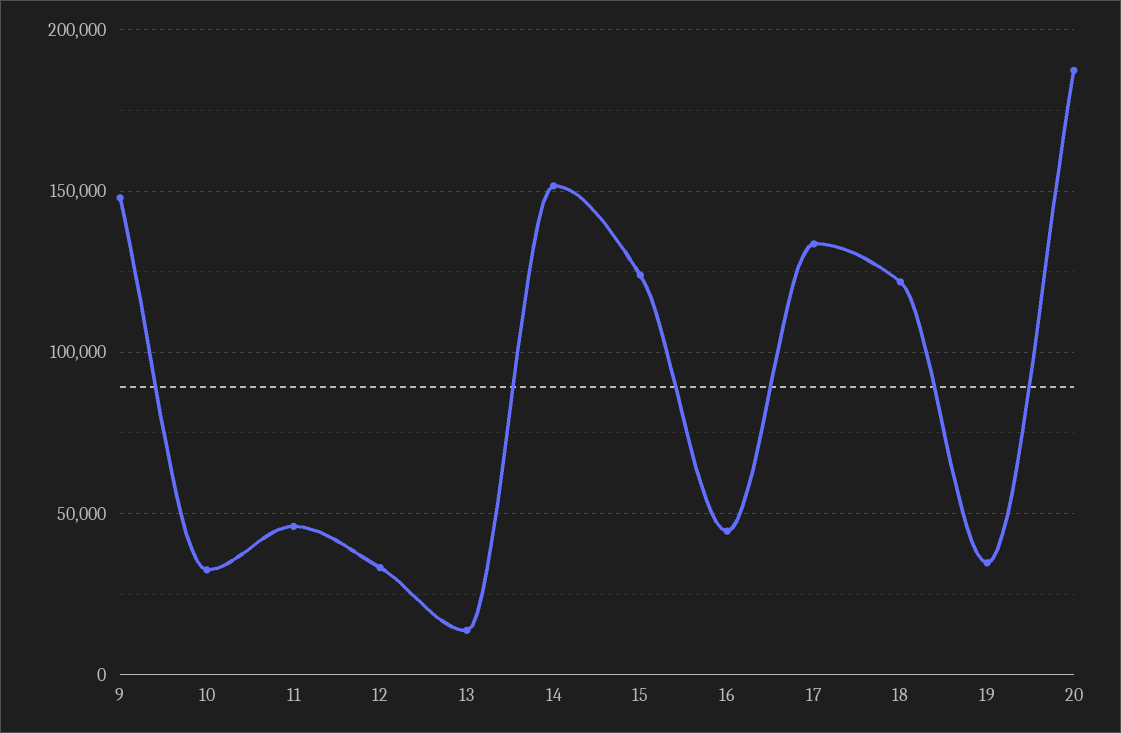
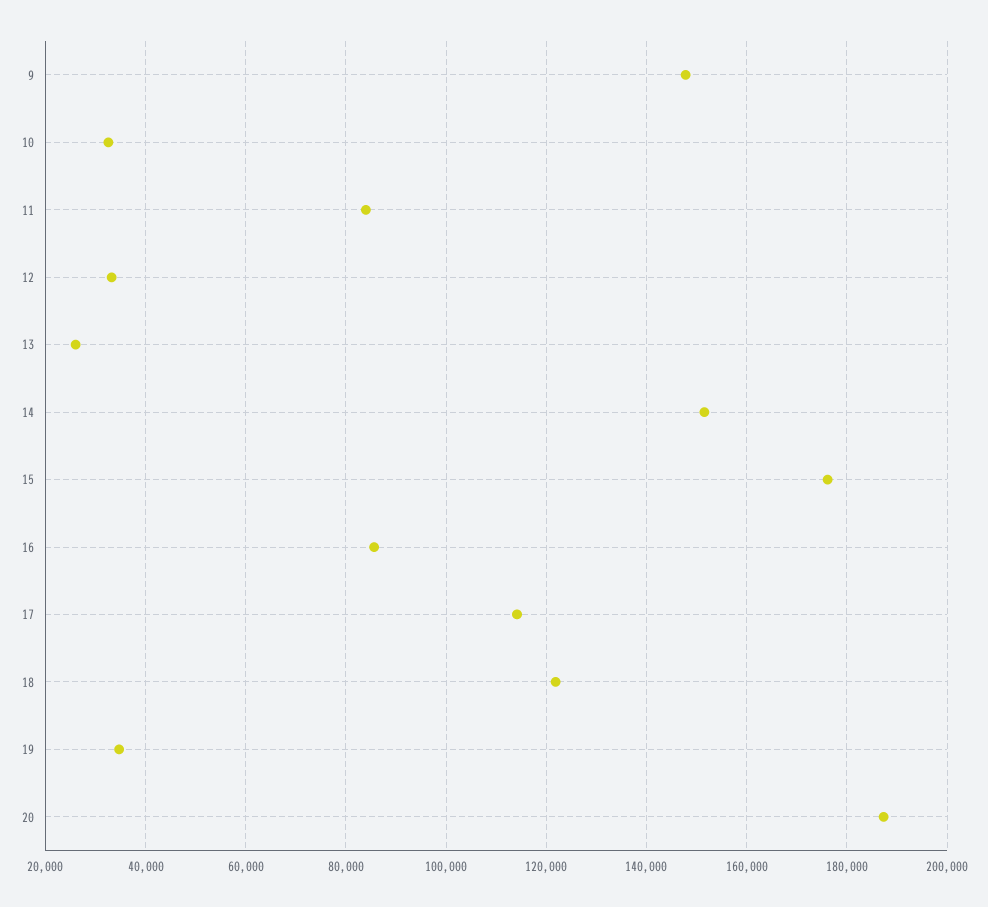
11: 45000 -> 84000
13: 15000 -> 26000
15: 125000 -> 176000
16: 45000 -> 86000
17: 135000 -> 114000

